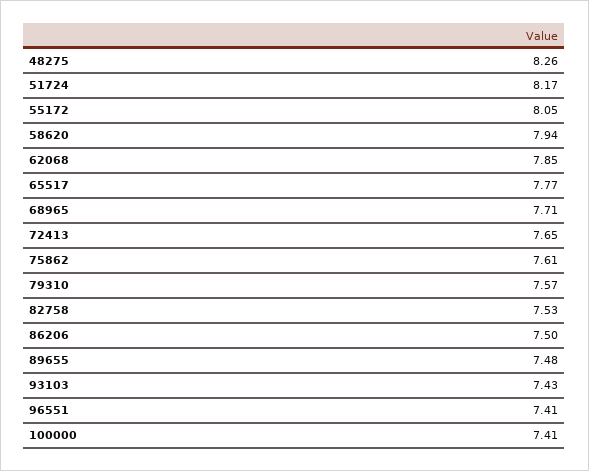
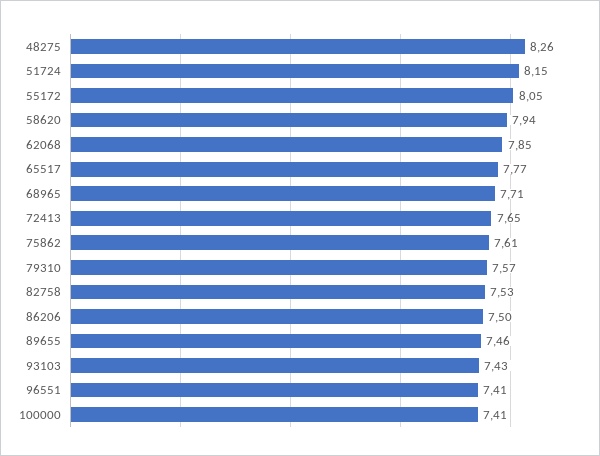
51724: 8.17 -> 8.15
89655: 7.48 -> 7.46

